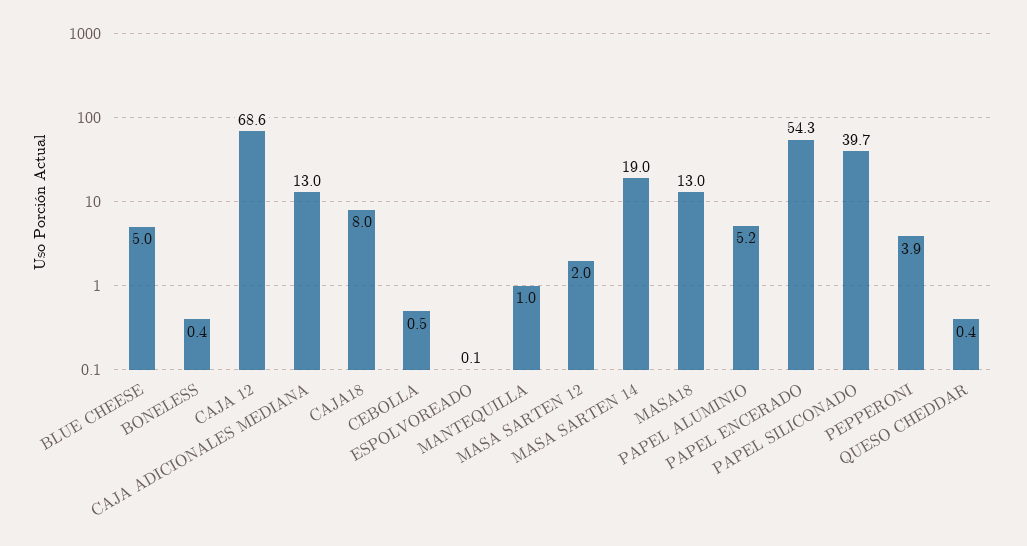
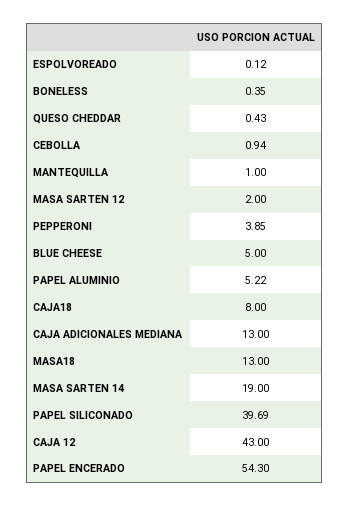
CAJA 12: 68.6 -> 43
CEBOLLA: 0.5 -> 0.94

